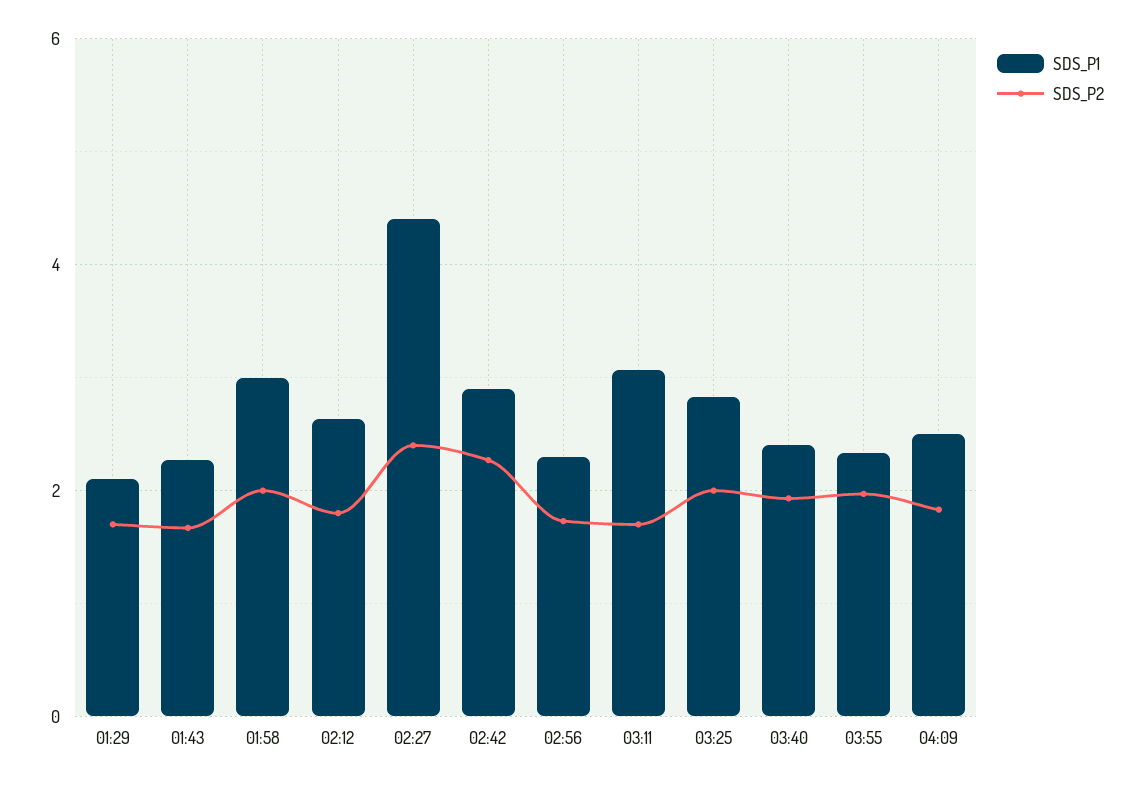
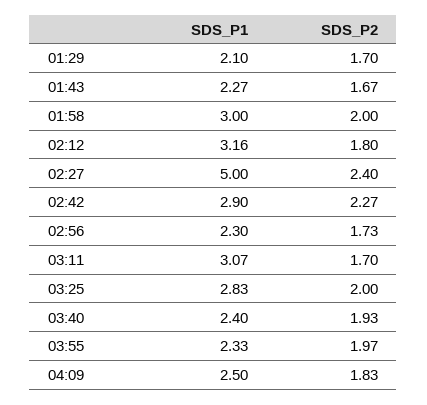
SDS_P1, 02:12: 2.6 -> 3.16
SDS_P1, 02:27: 4.4 -> 5

